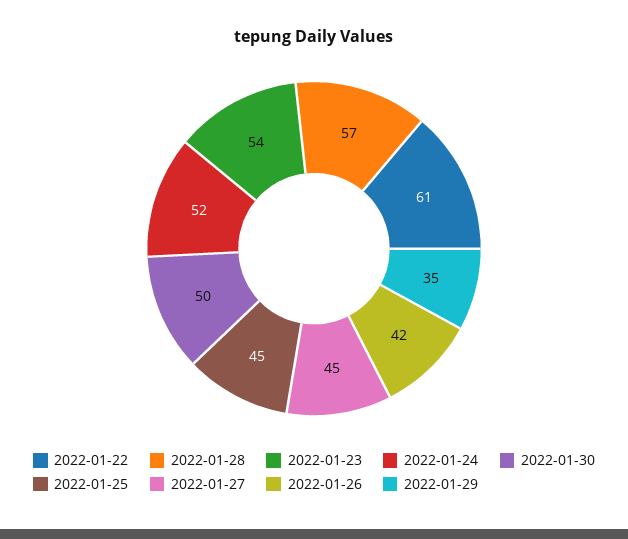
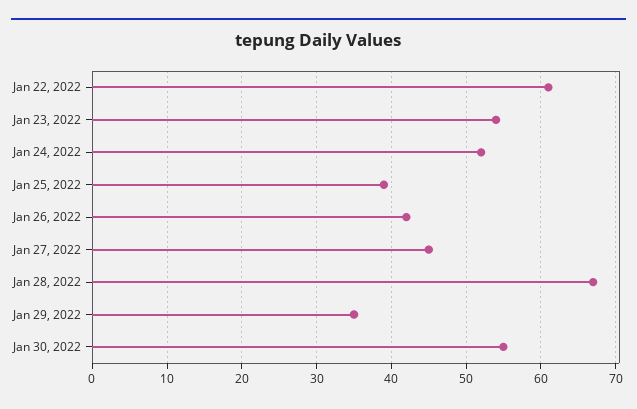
2022-01-28: 57 -> 67
2022-01-30: 50 -> 55
2022-01-25: 45 -> 39

